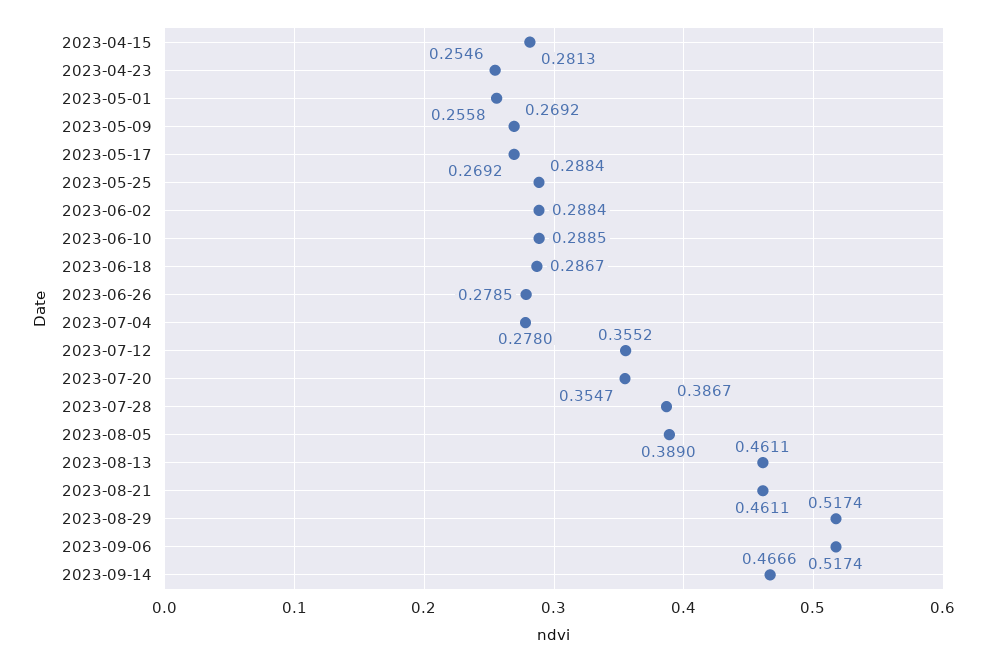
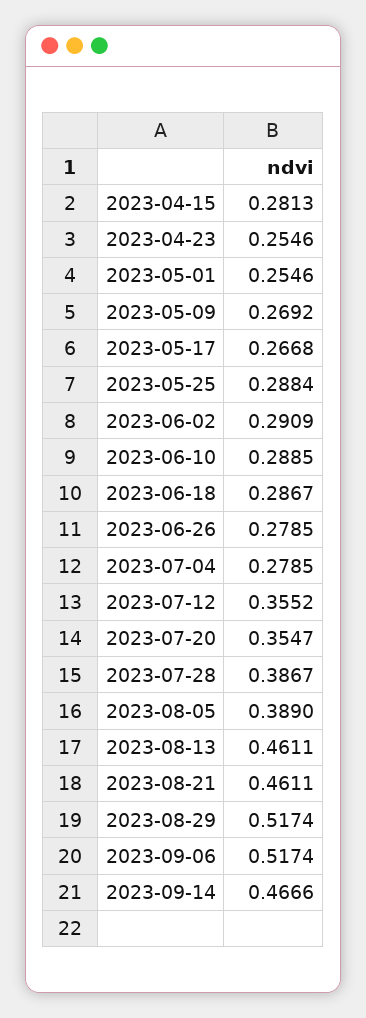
2023-05-01: 0.2558 -> 0.2546
2023-05-17: 0.2692 -> 0.2668
2023-06-02: 0.2884 -> 0.2909
2023-07-04: 0.278 -> 0.2785

